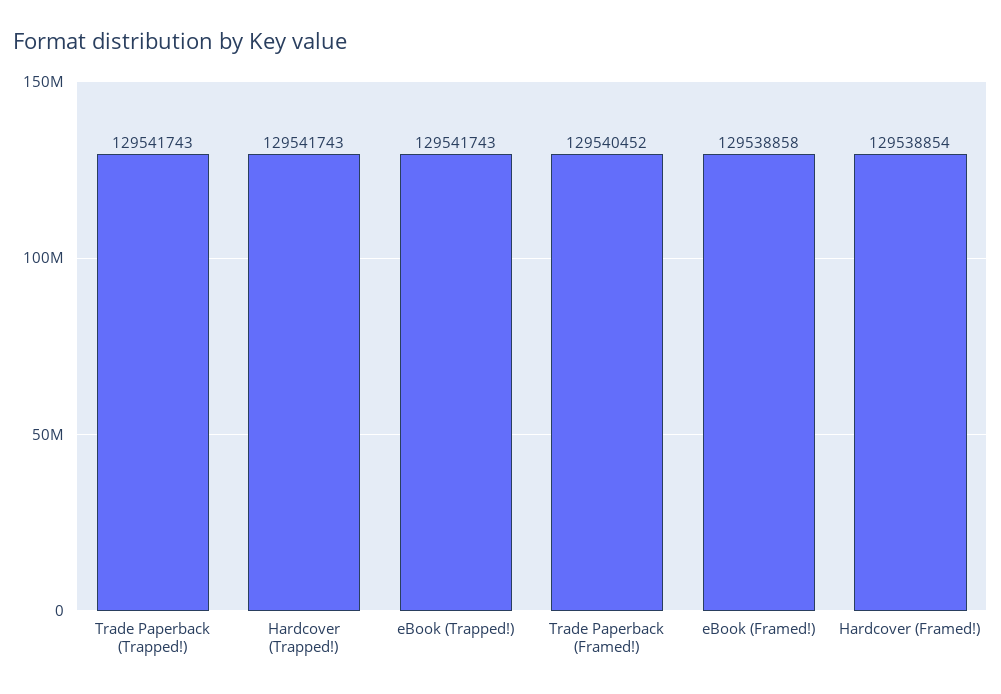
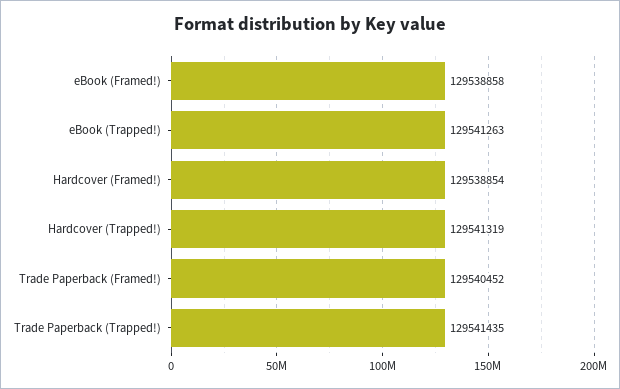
Trade Paperback (Trapped!): 129541743 -> 129541435
Hardcover (Trapped!): 129541743 -> 129541319
eBook (Trapped!): 129541743 -> 129541263

